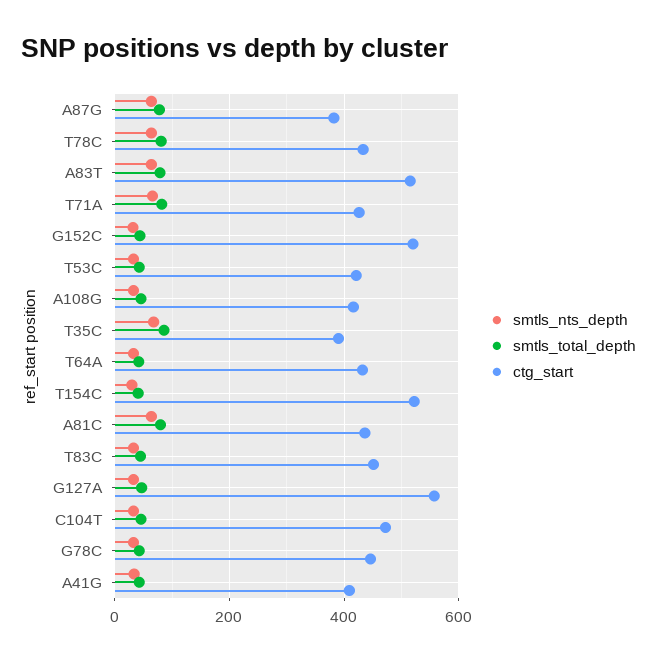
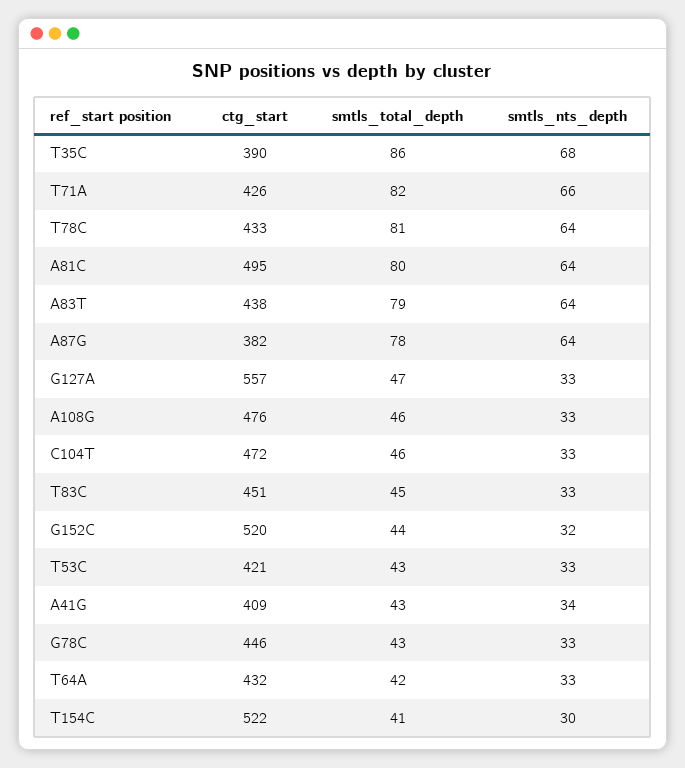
ctg_start, A83T: 520 -> 438
ctg_start, A108G: 420 -> 476
ctg_start, A81C: 440 -> 495

